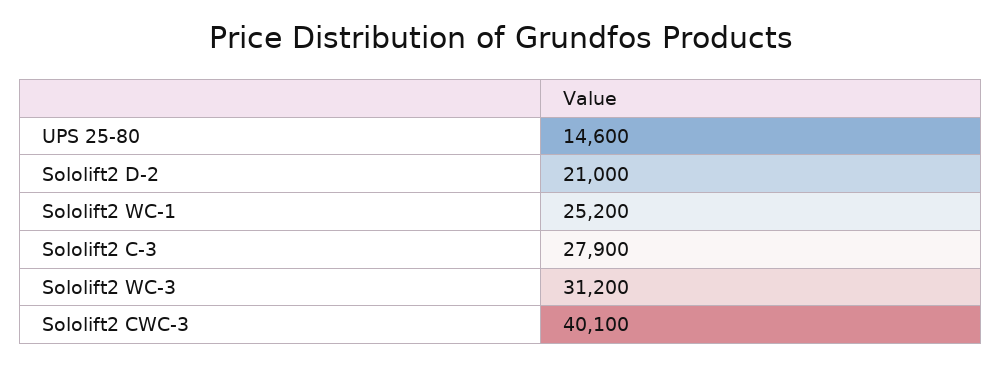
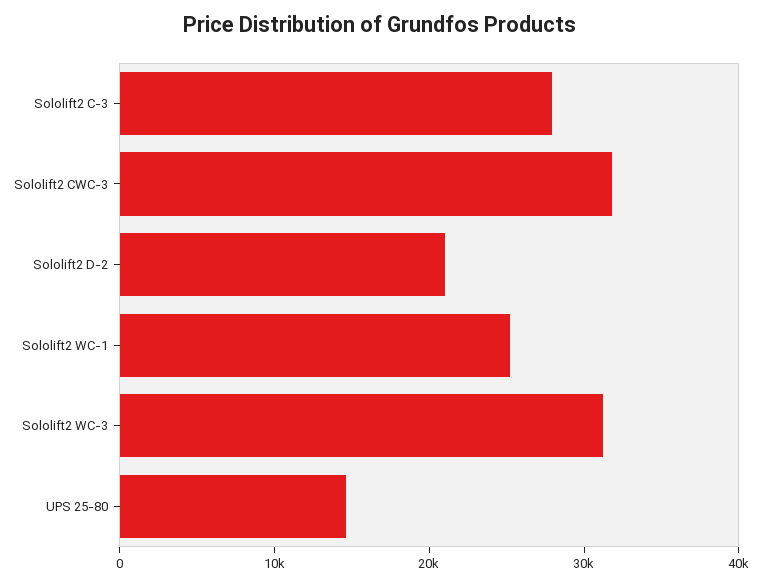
Sololift2 CWC-3: 40100 -> 32000

